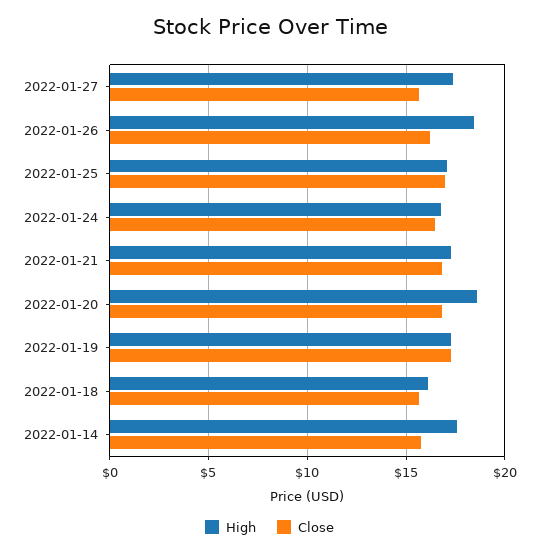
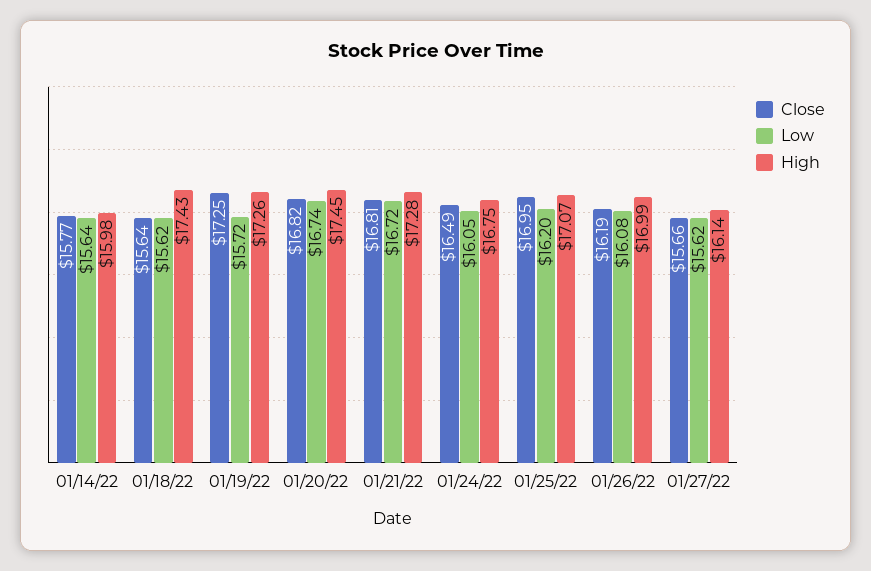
High, 2022-01-27: 17.5 -> 16.14
High, 2022-01-26: 18.5 -> 16.99
High, 2022-01-20: 18.5 -> 17.45
High, 2022-01-18: 16 -> 17.43
High, 2022-01-14: 17.5 -> 15.98
Low, 2022-01-14: none -> 15.64
Low, 2022-01-18: none -> 15.62
Low, 2022-01-19: none -> 15.72
Low, 2022-01-20: none -> 16.74
Low, 2022-01-21: none -> 16.72
Low, 2022-01-24: none -> 16.05
Low, 2022-01-25: none -> 16.2
Low, 2022-01-26: none -> 16.08
Low, 2022-01-27: none -> 15.62

